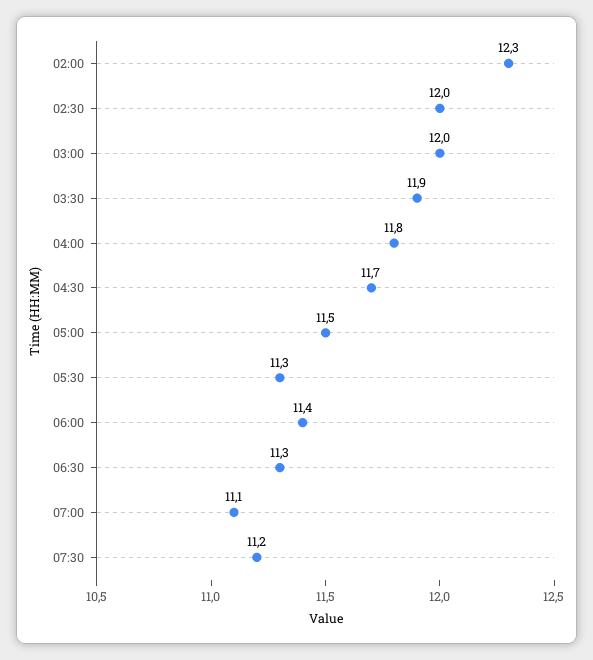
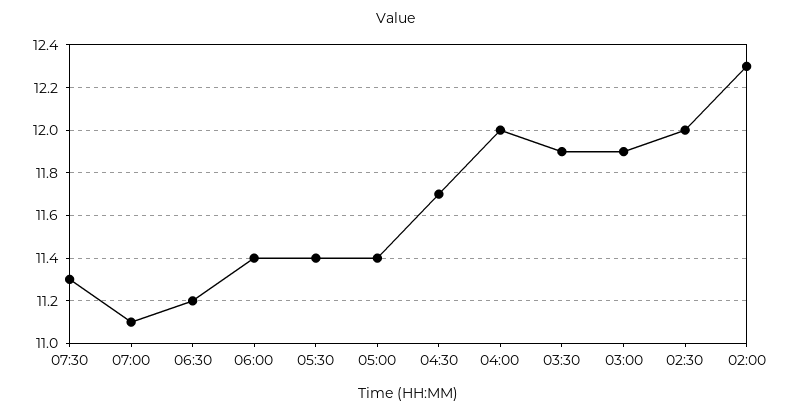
03:00: 12 -> 11.9
04:00: 11.8 -> 12
05:00: 11.5 -> 11.4
05:30: 11.3 -> 11.4
06:30: 11.3 -> 11.2
07:30: 11.2 -> 11.3

